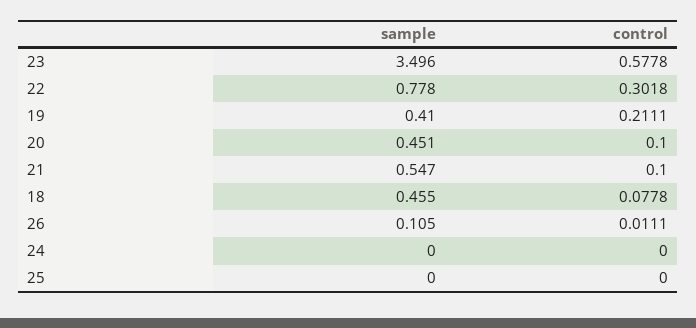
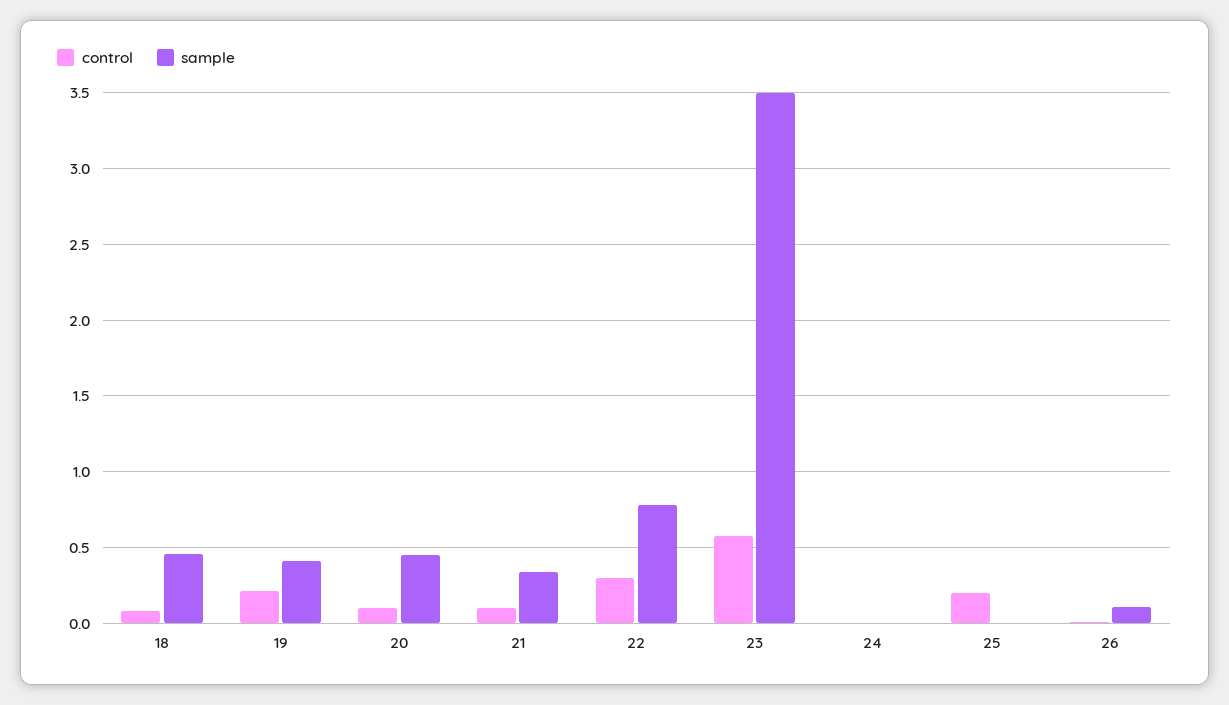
sample, 21: 0.547 -> 0.35
control, 25: 0 -> 0.2

